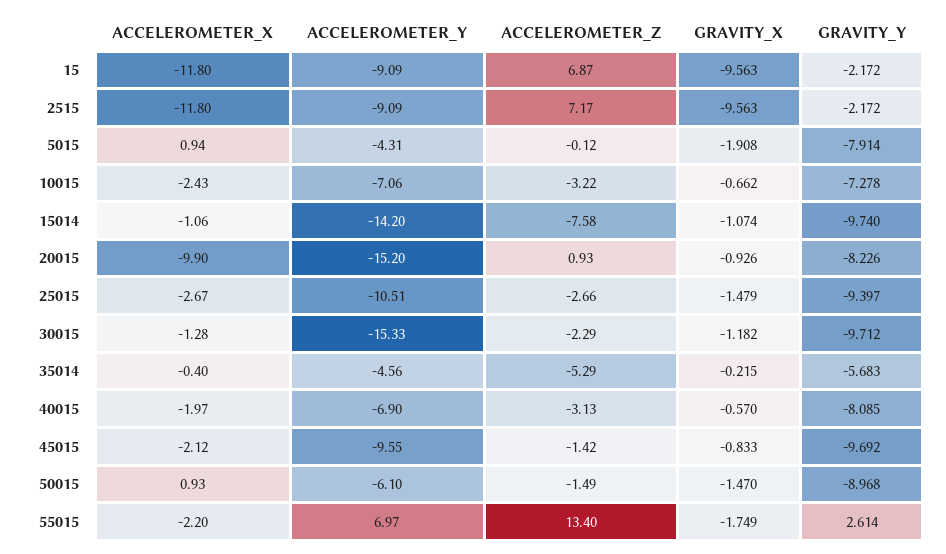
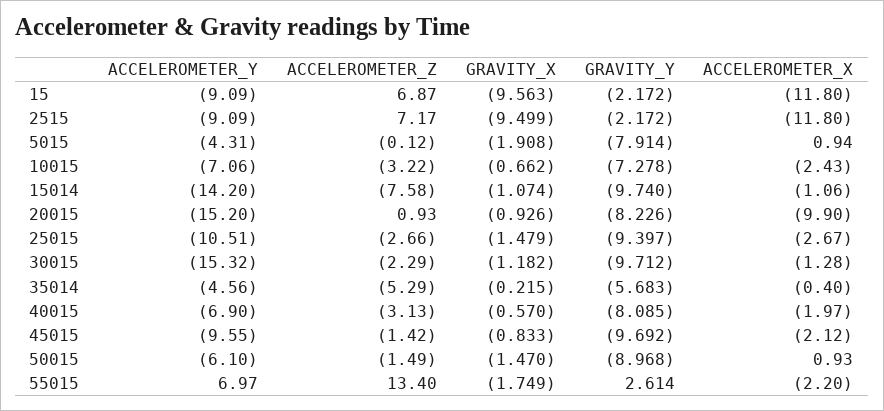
GRAVITY_X, 2515: -9.563 -> -9.499
ACCELEROMETER_Y, 30015: -15.33 -> -15.32

